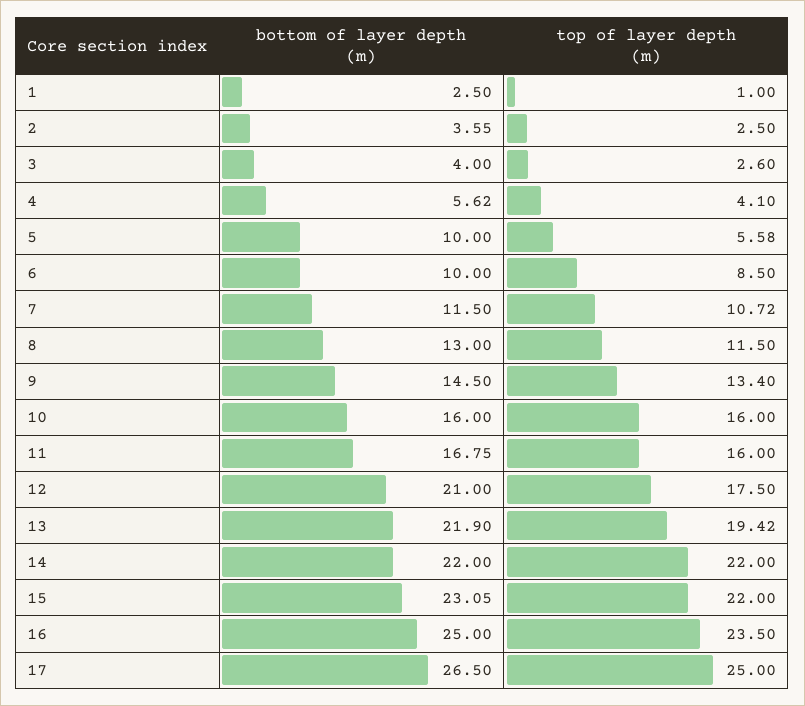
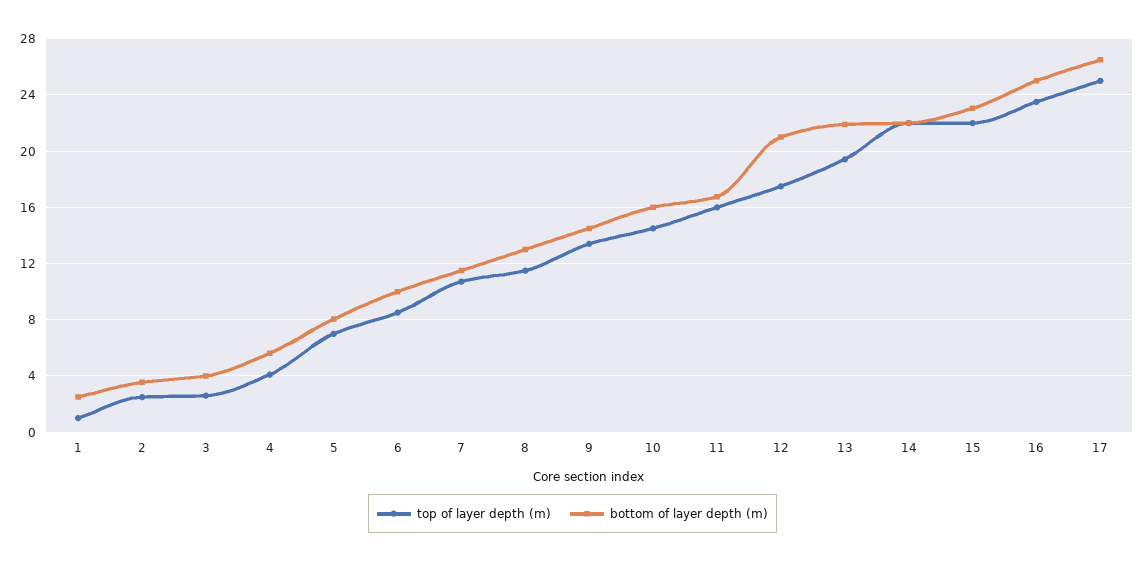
bottom of layer depth (m), 5: 10 -> 8
top of layer depth (m), 5: 5.58 -> 7
top of layer depth (m), 10: 16 -> 14.5

